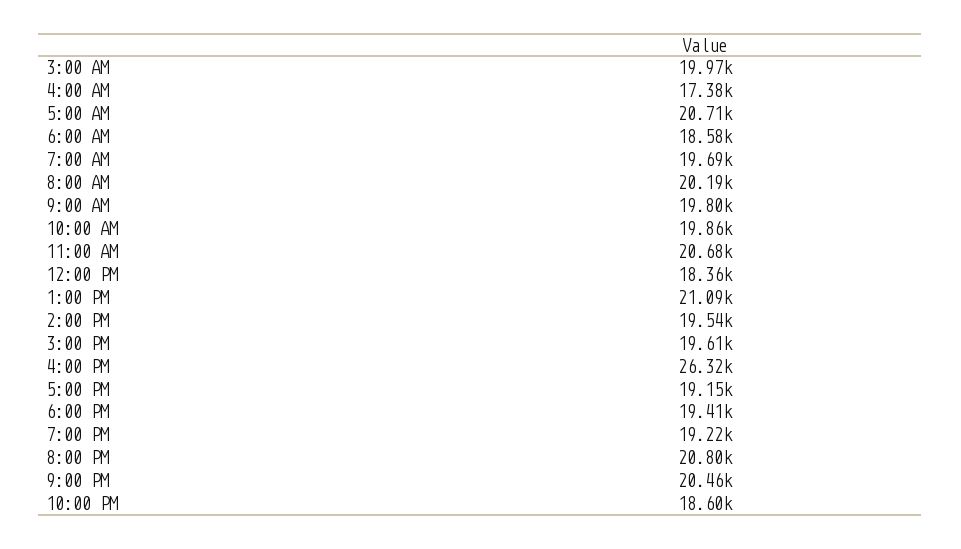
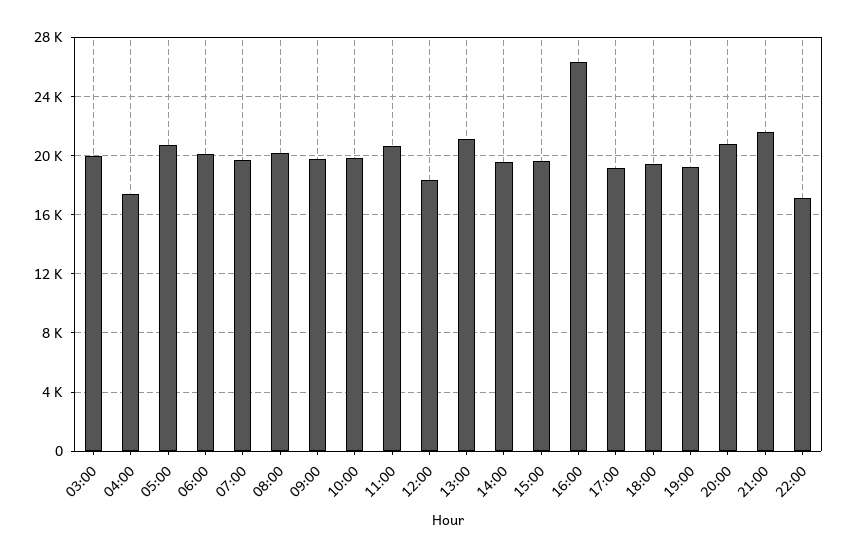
6:00 AM: 18580 -> 20000
9:00 PM: 20460 -> 21500
10:00 PM: 18600 -> 17000

